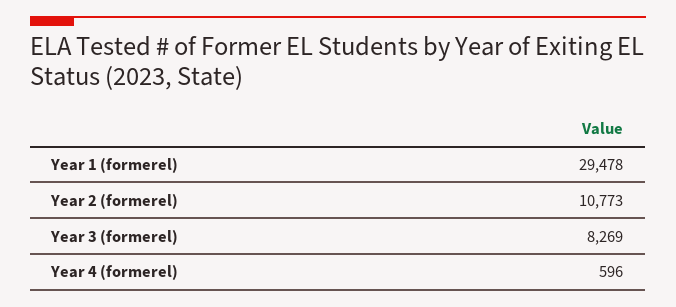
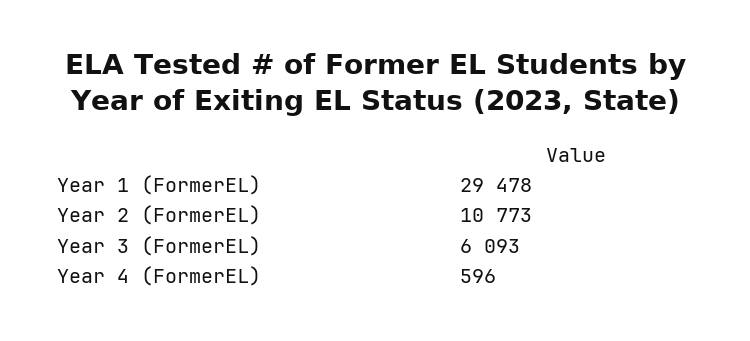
Year 3 (formerel): 8269 -> 6093

